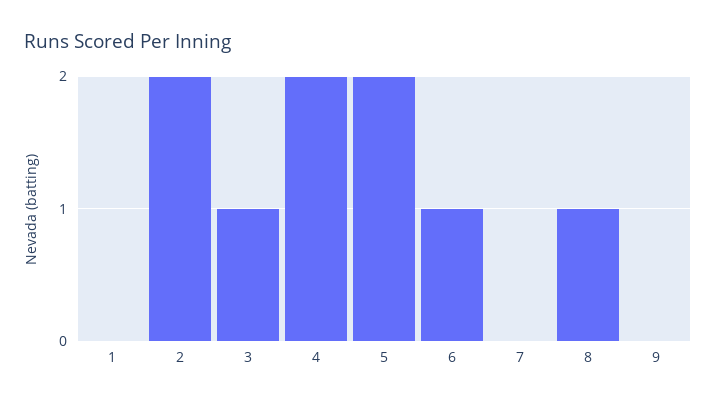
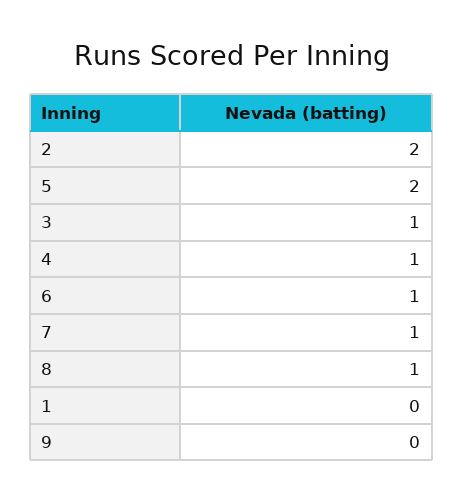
4: 2 -> 1
7: 0 -> 1

